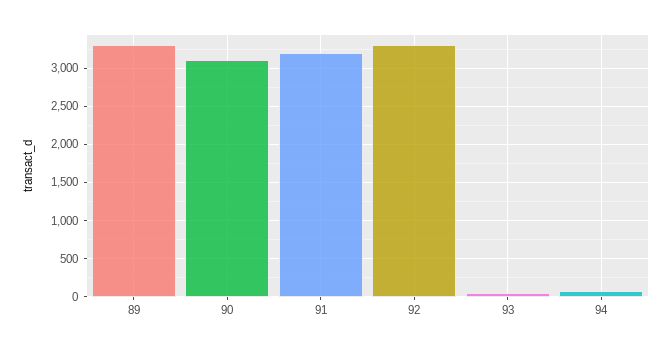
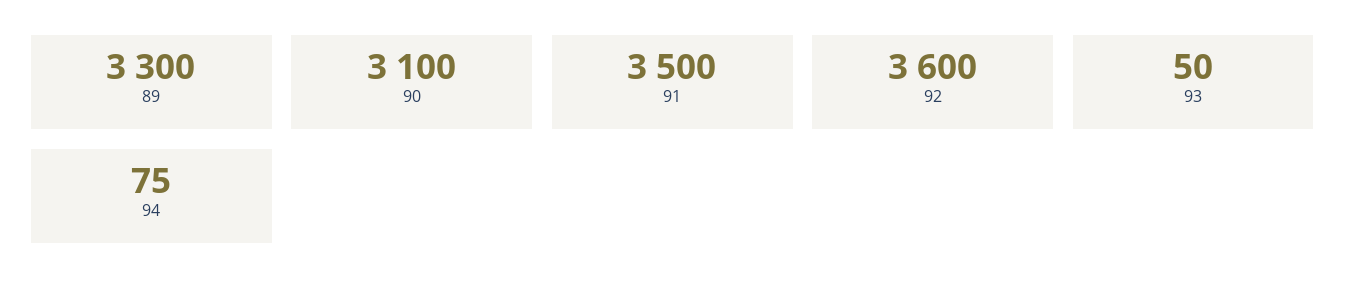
91: 3200 -> 3500
92: 3300 -> 3600

